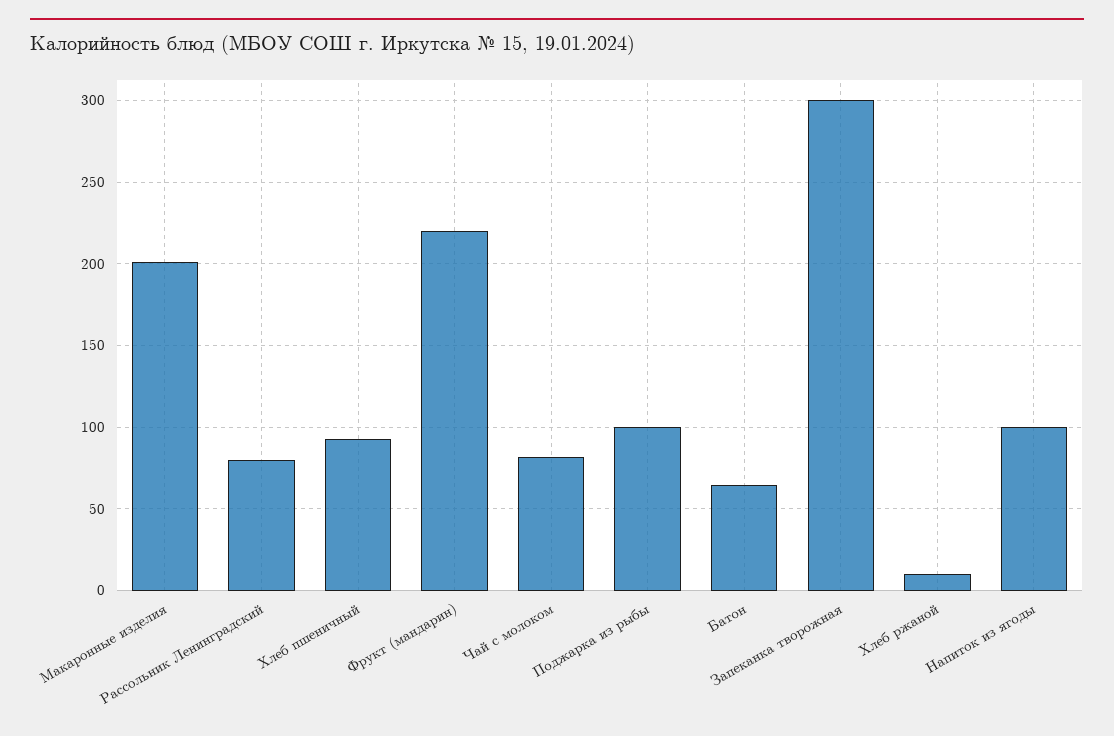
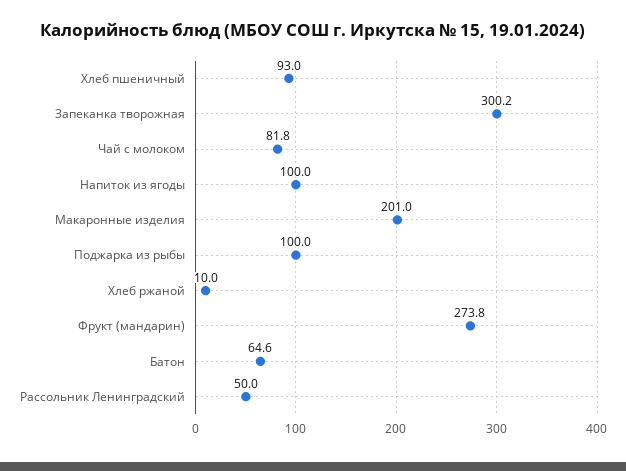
Рассольник Ленинградский: 80 -> 50
Фрукт (мандарин): 220 -> 273.8

